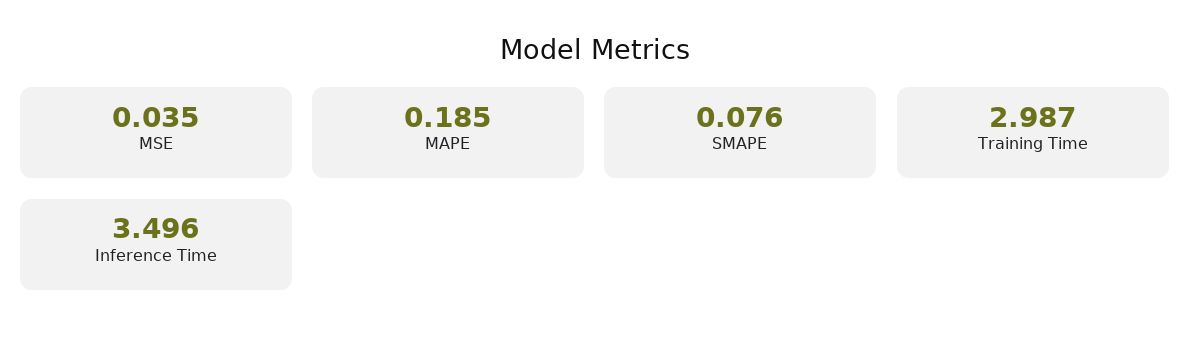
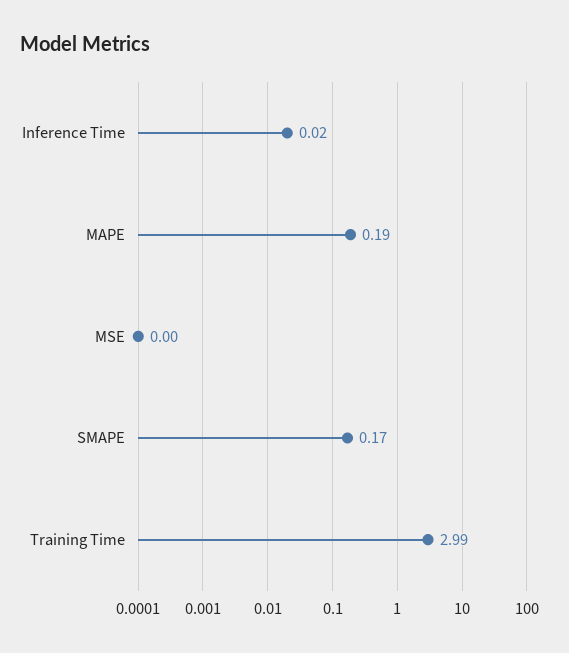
MSE: 0.035 -> 0
SMAPE: 0.076 -> 0.17
Inference Time: 3.496 -> 0.02

